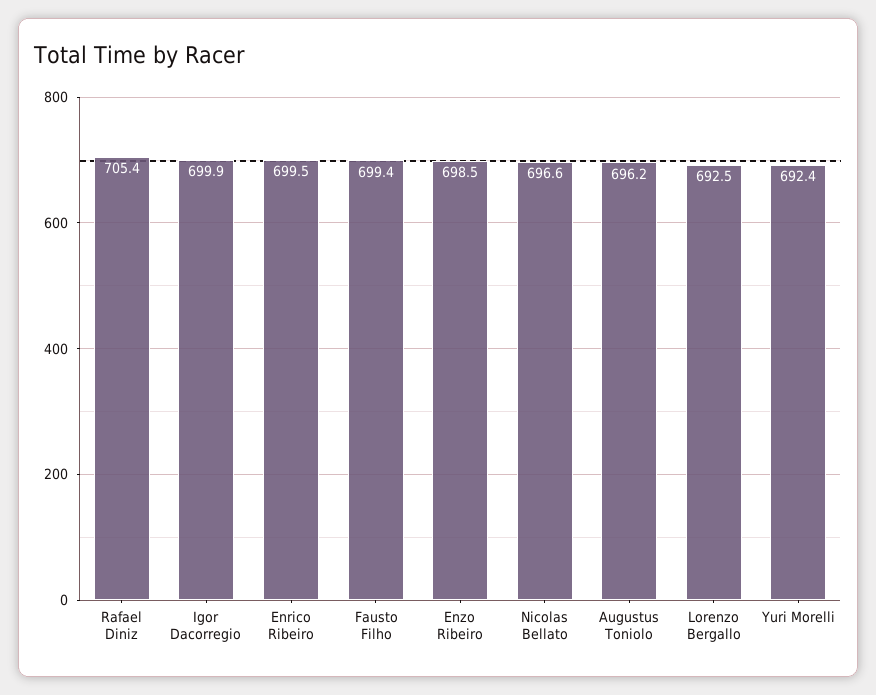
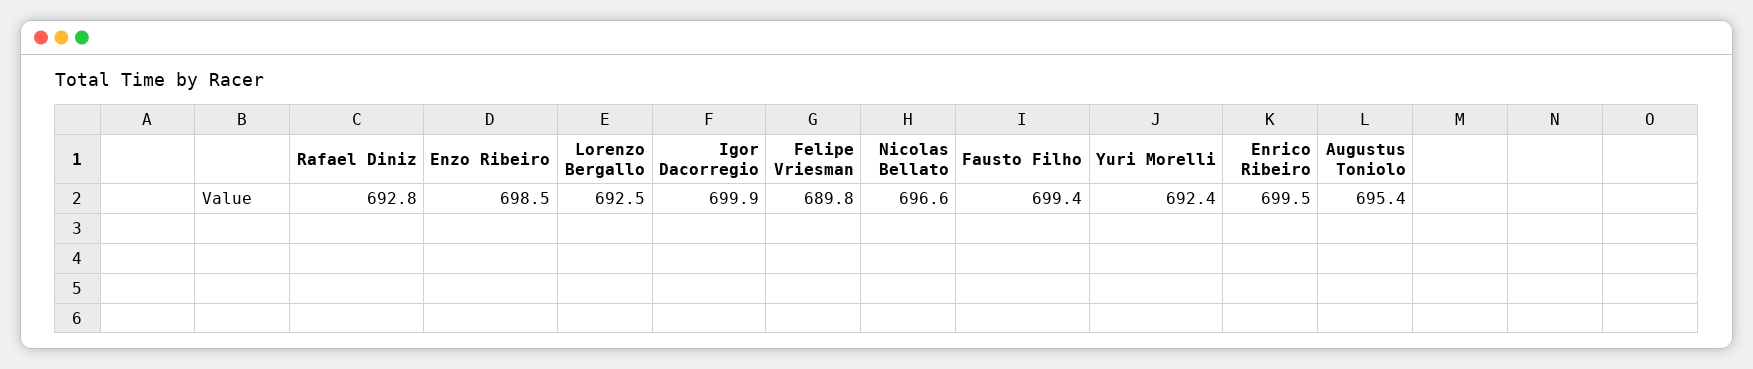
Rafael Diniz: 705.4 -> 692.8
Augustus Toniolo: 696.2 -> 695.4
Felipe Vriesman: none -> 689.8

